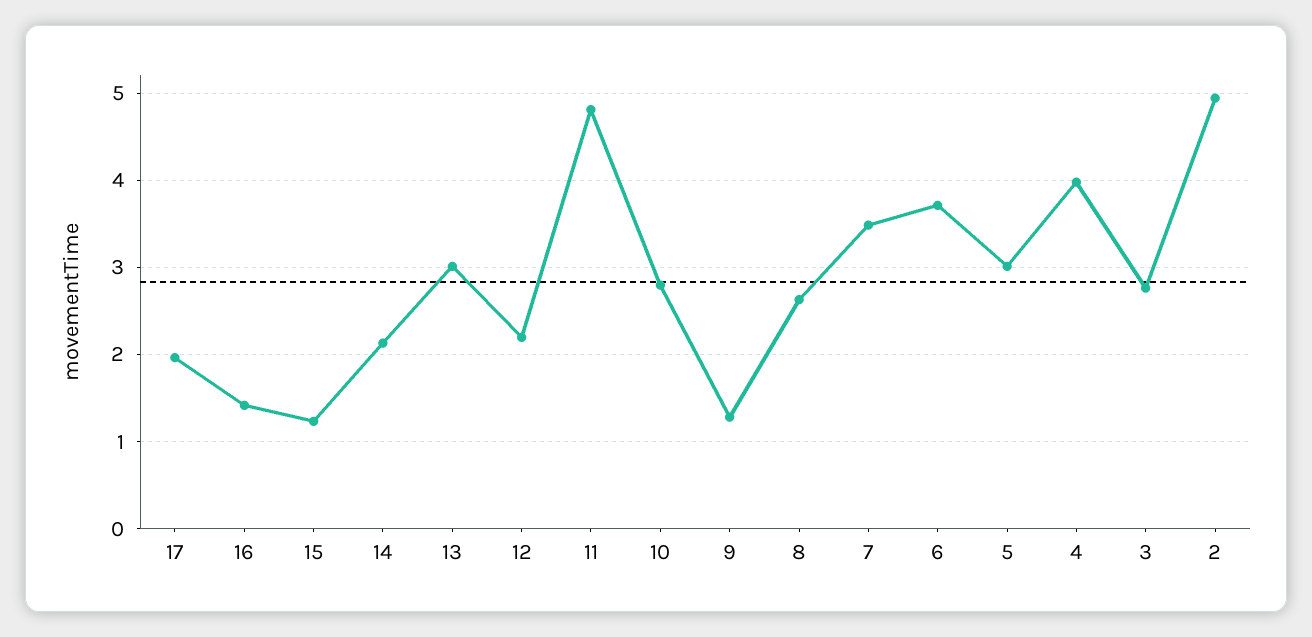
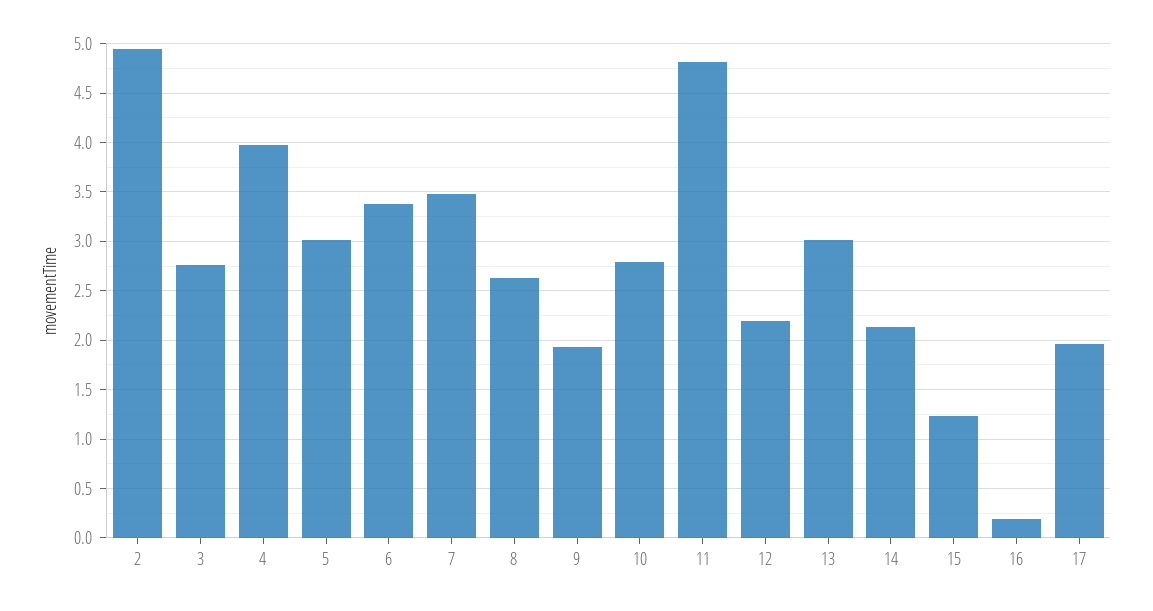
16: 1.4 -> 0.2
9: 1.3 -> 1.9
6: 3.7 -> 3.4

